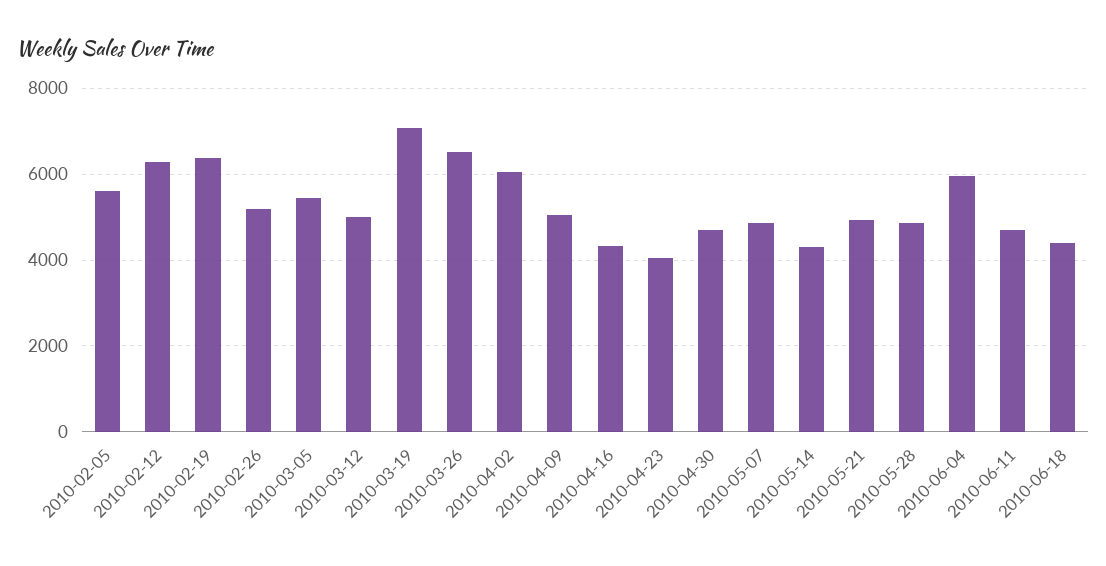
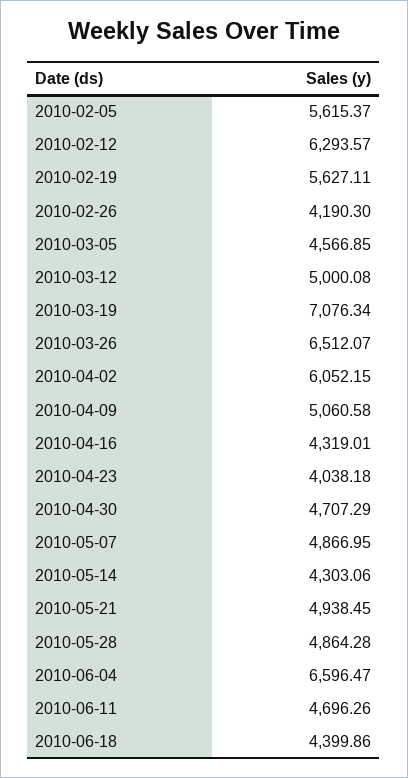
2010-02-19: 6400 -> 5627.11
2010-02-26: 5200 -> 4190.3
2010-03-05: 5400 -> 4566.85
2010-06-04: 6000 -> 6596.47

